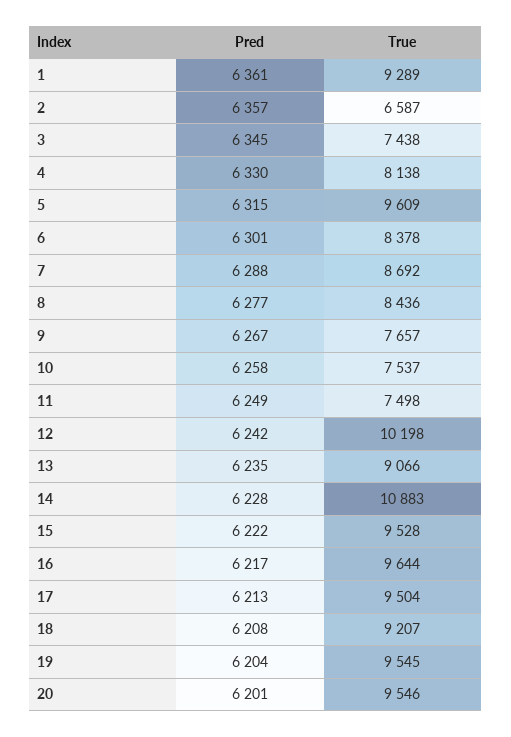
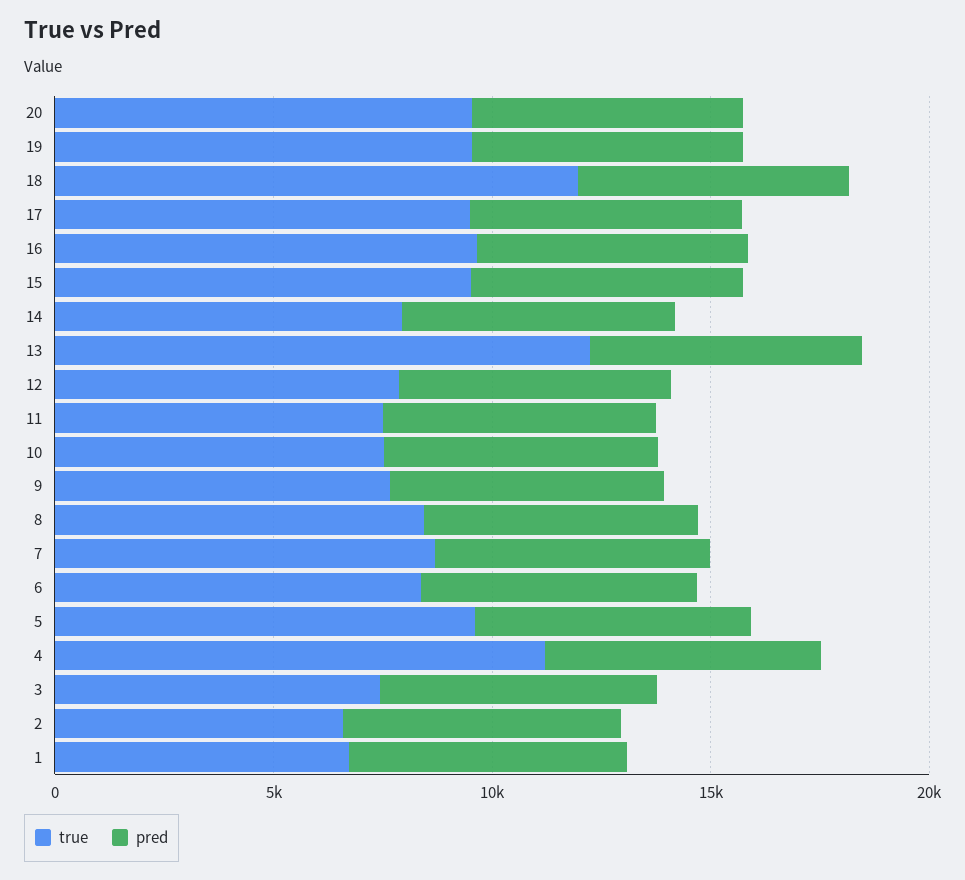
True, 1: 9289 -> 7000
True, 4: 8138 -> 11000
True, 12: 10198 -> 8000
True, 13: 9066 -> 12000
True, 14: 10883 -> 8000
True, 18: 9207 -> 12000

